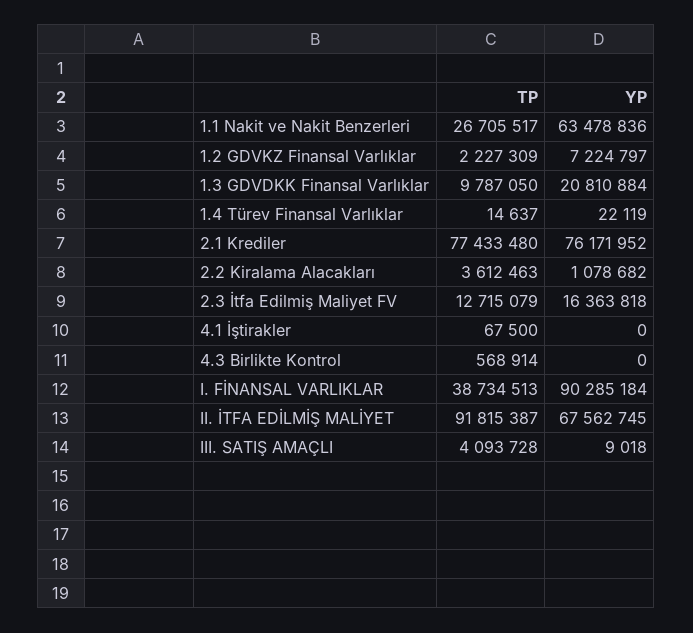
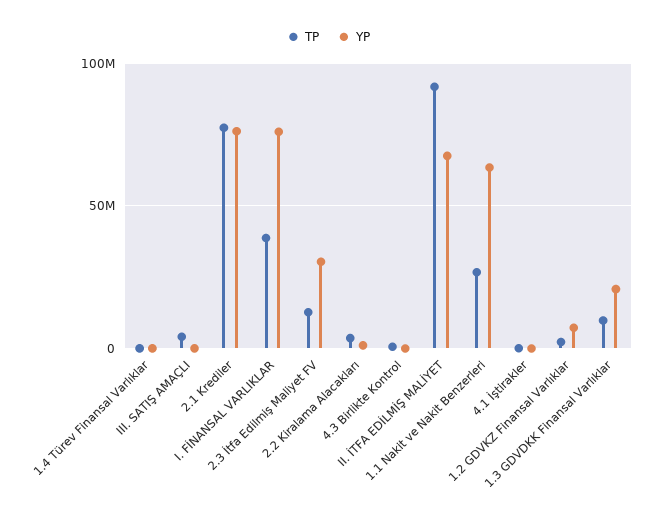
YP, 2.3 İtfa Edilmiş Maliyet FV: 16363818 -> 30000000
YP, I. FİNANSAL VARLIKLAR: 90285184 -> 75000000

